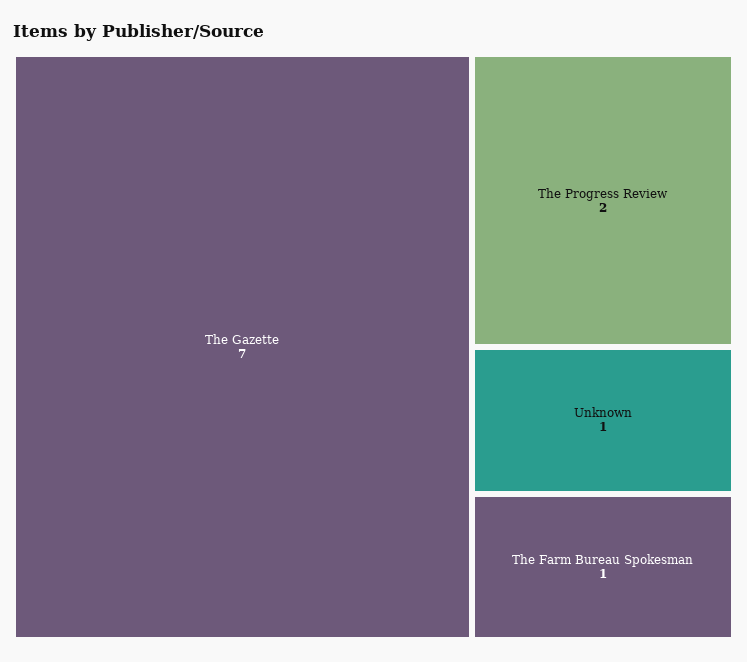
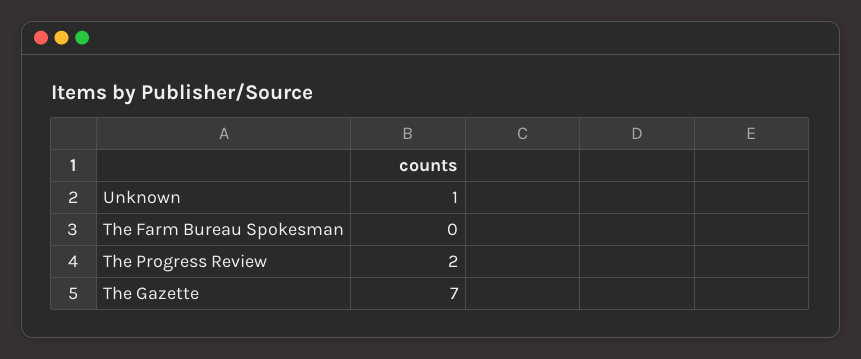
The Farm Bureau Spokesman: 1 -> 0

